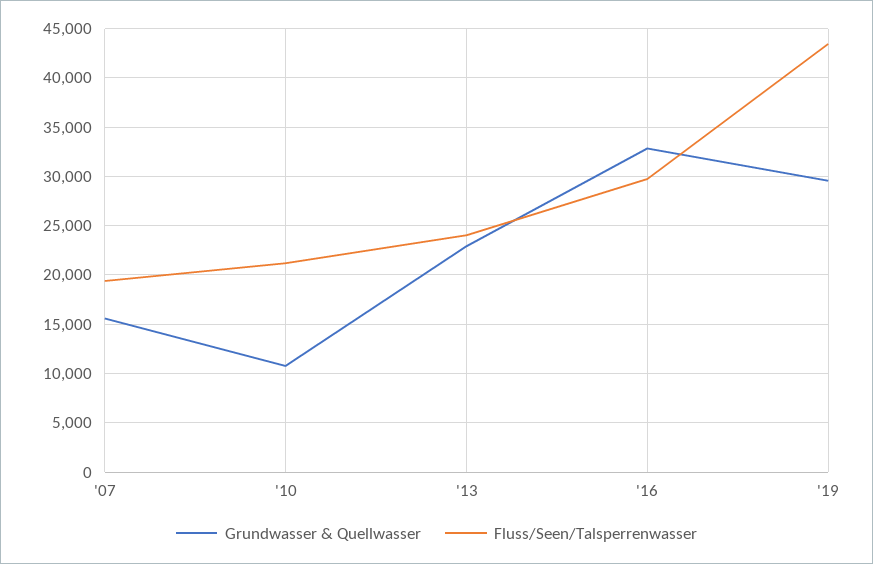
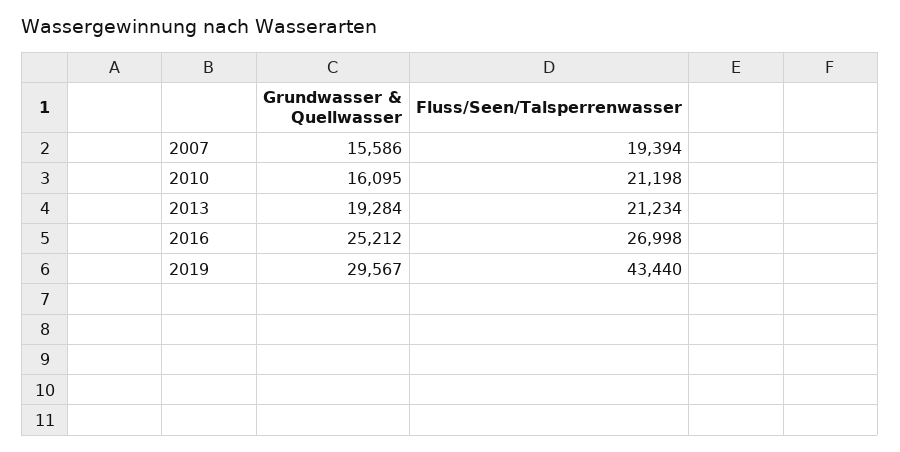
Grundwasser & Quellwasser, '10: 11000 -> 16095
Grundwasser & Quellwasser, '13: 23000 -> 19284
Fluss/Seen/Talsperrenwasser, '13: 24000 -> 21234
Grundwasser & Quellwasser, '16: 33000 -> 25212
Fluss/Seen/Talsperrenwasser, '16: 30000 -> 26998

